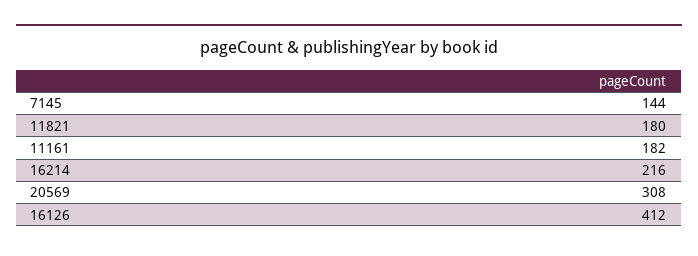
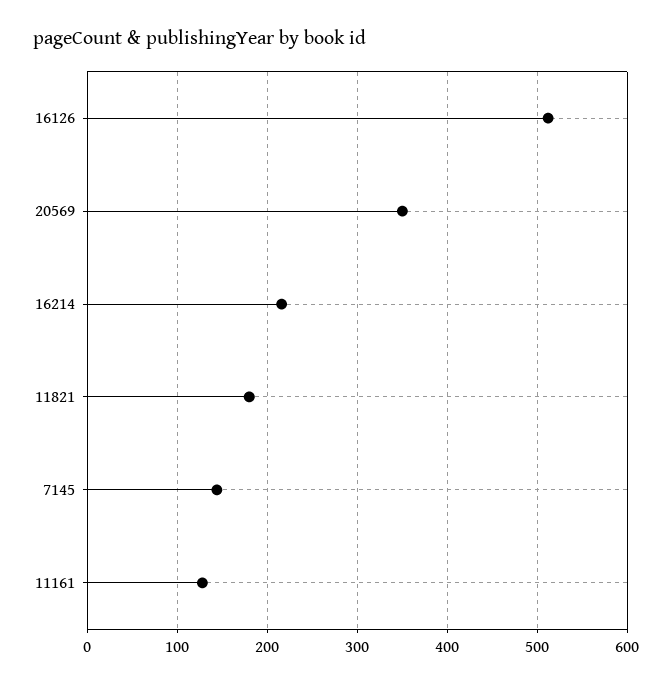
11161: 182 -> 130
20569: 308 -> 350
16126: 412 -> 510

